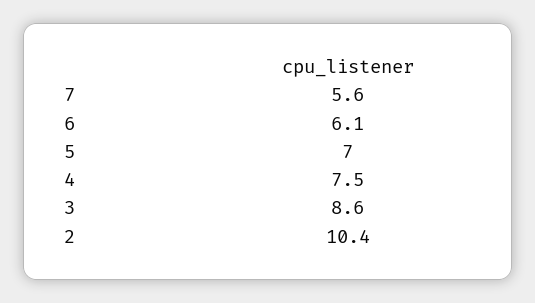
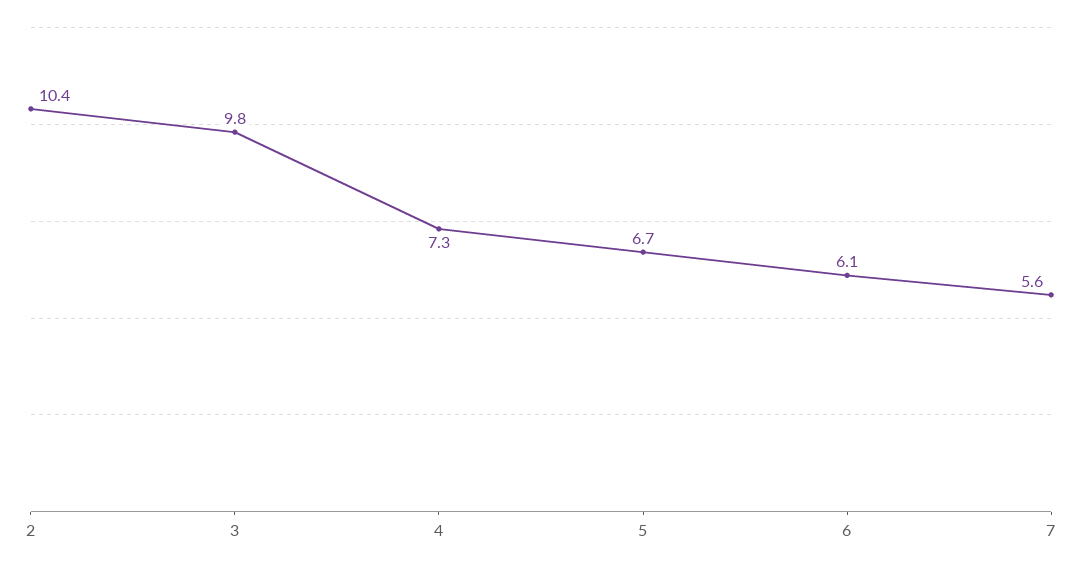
5: 7 -> 6.7
4: 7.5 -> 7.3
3: 8.6 -> 9.8

